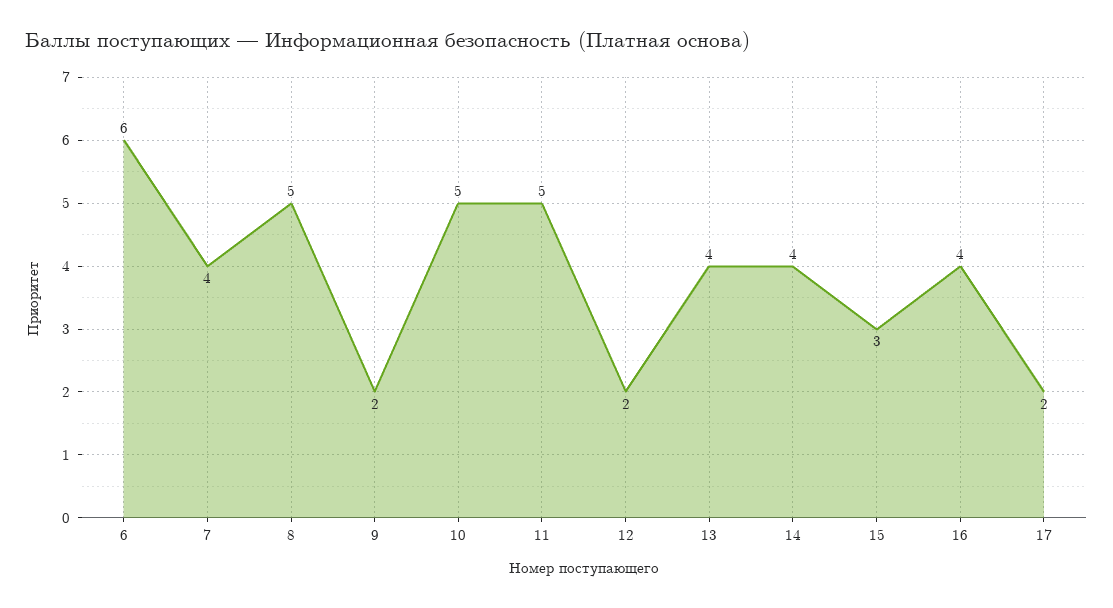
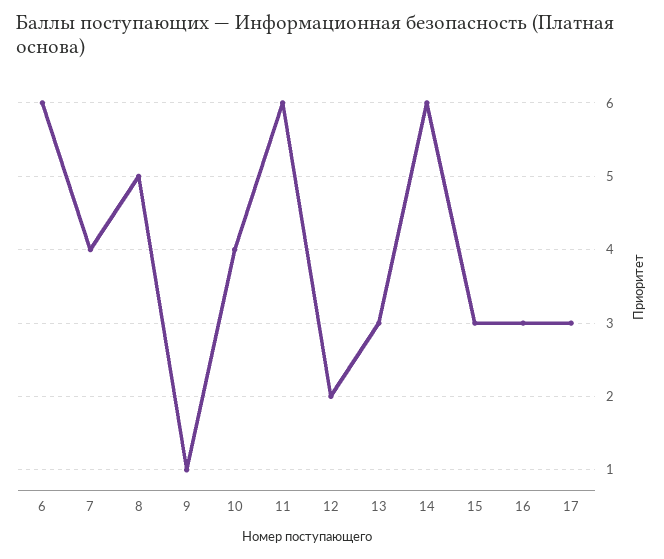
9: 2 -> 1
10: 5 -> 4
11: 5 -> 6
13: 4 -> 3
14: 4 -> 6
16: 4 -> 3
17: 2 -> 3

